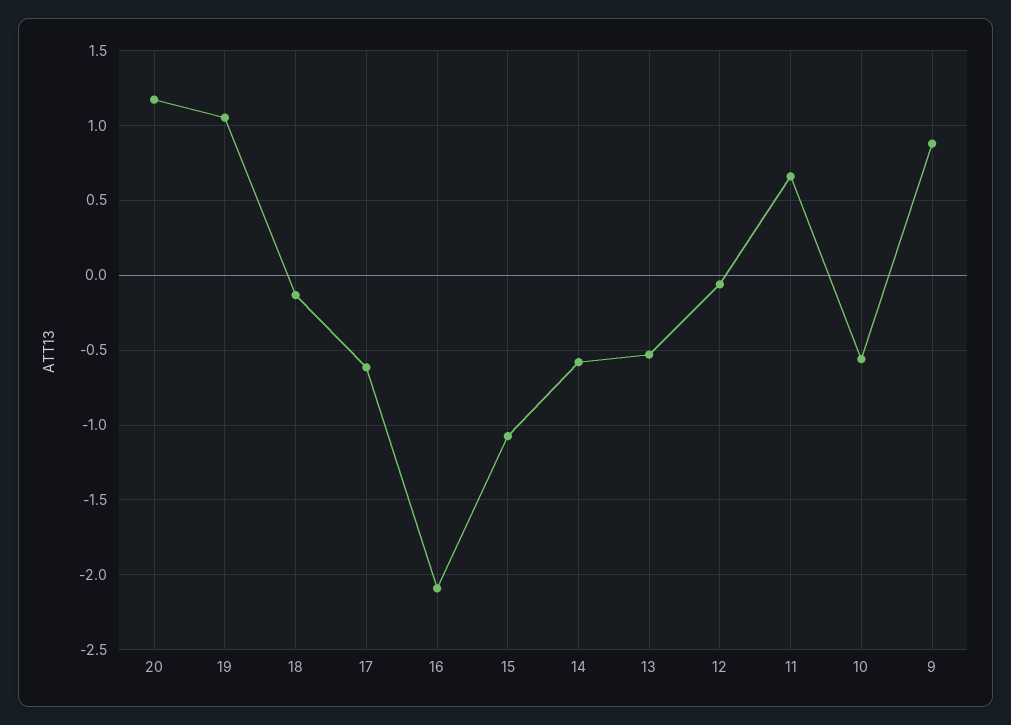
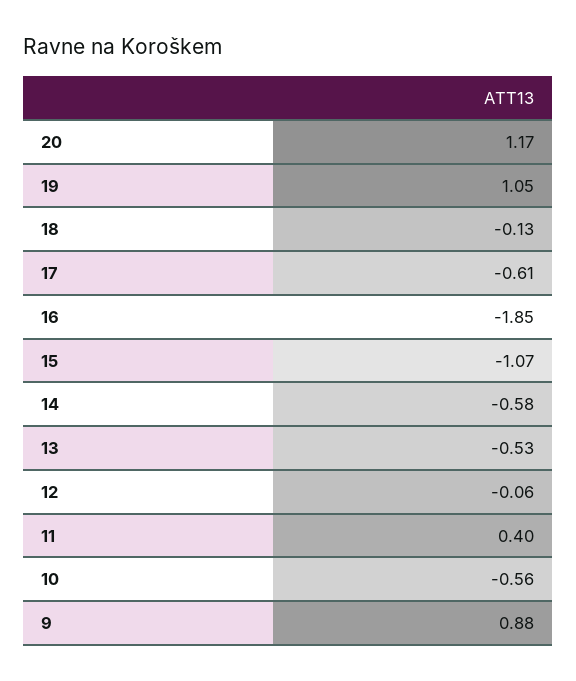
16: -2.1 -> -1.85
11: 0.65 -> 0.4

